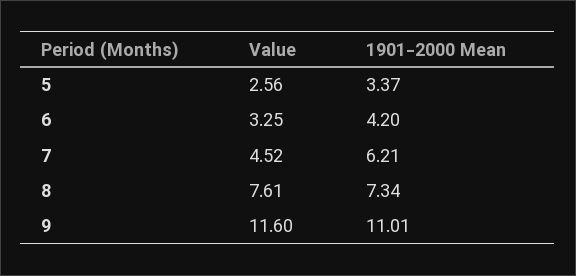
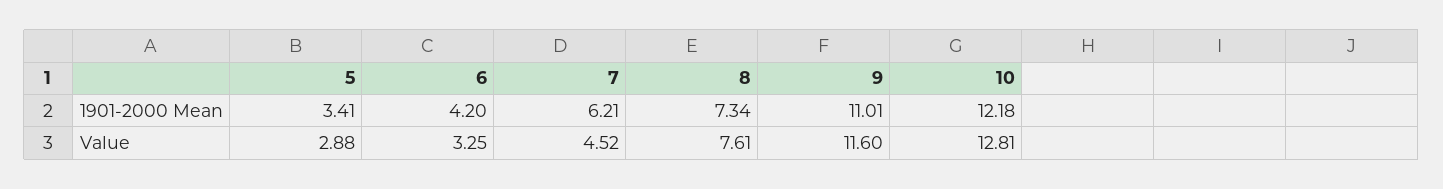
Value, 5: 2.56 -> 2.88
1901-2000 Mean, 5: 3.37 -> 3.41
1901-2000 Mean, 10: none -> 12.18
Value, 10: none -> 12.81

